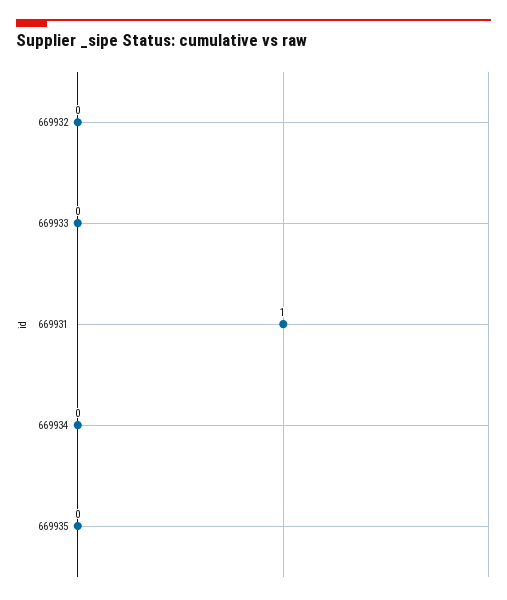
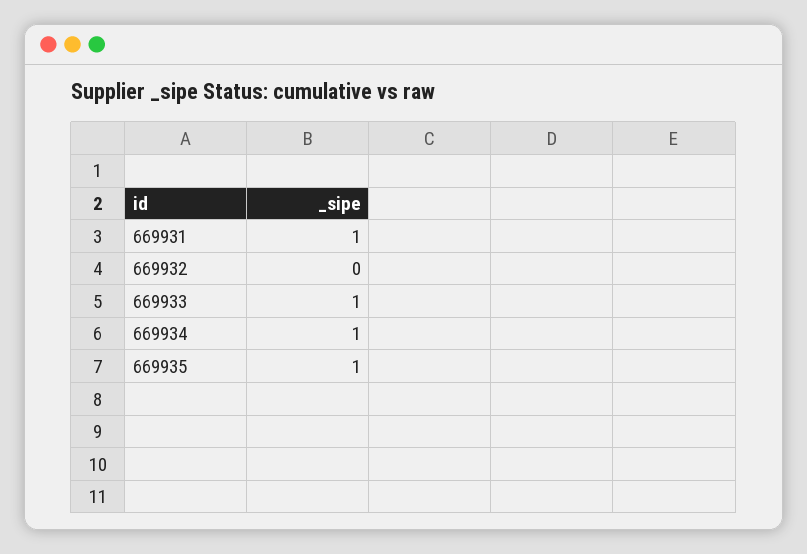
669933: 0 -> 1
669934: 0 -> 1
669935: 0 -> 1

